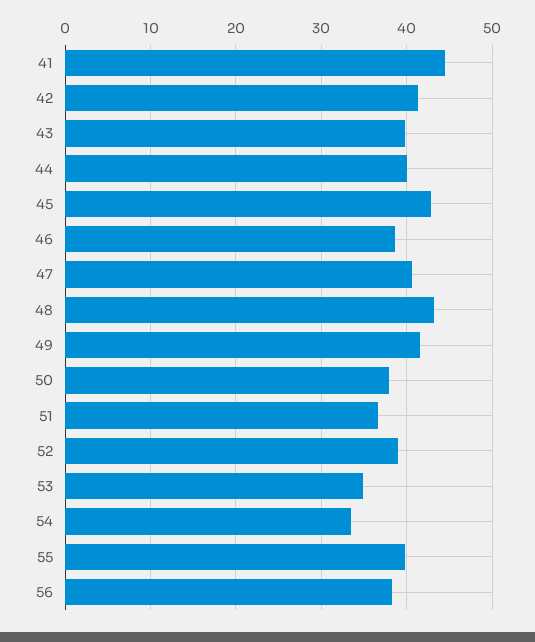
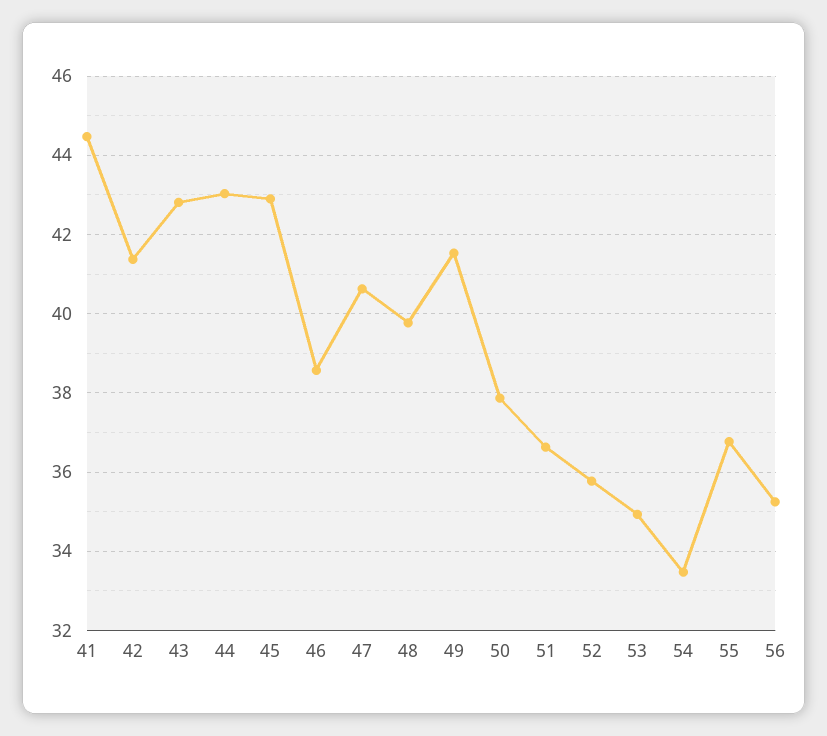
43: 40 -> 42.8
44: 40 -> 43
48: 43 -> 39.8
52: 39 -> 35.8
55: 40 -> 36.8
56: 38 -> 35.2

